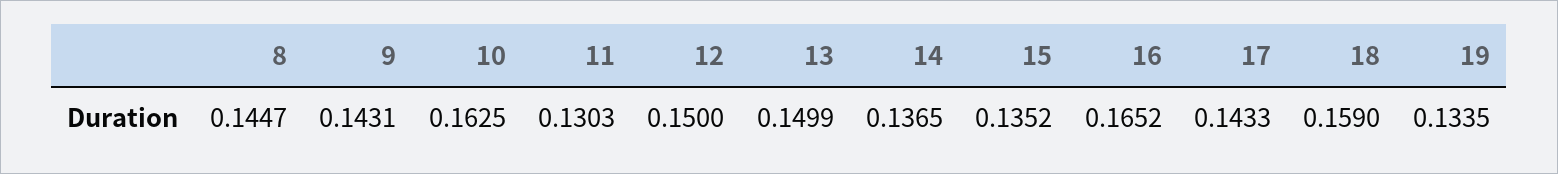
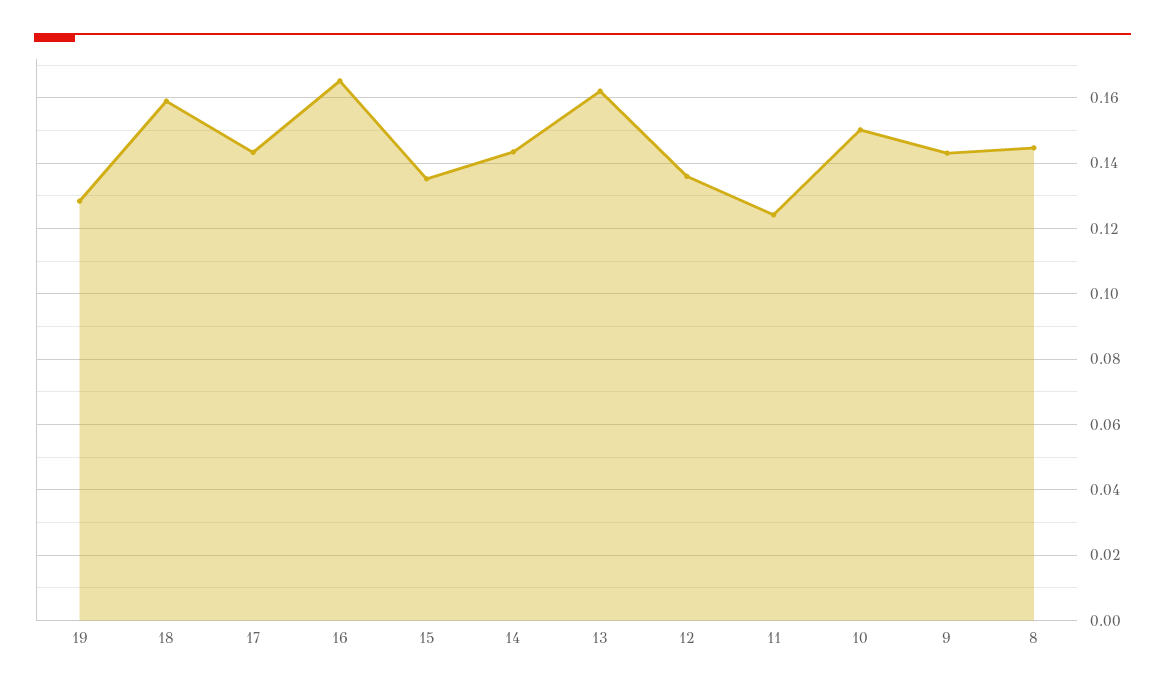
10: 0.1625 -> 0.15
11: 0.1303 -> 0.124
12: 0.15 -> 0.136
13: 0.1499 -> 0.162
14: 0.1365 -> 0.144
19: 0.1335 -> 0.128

